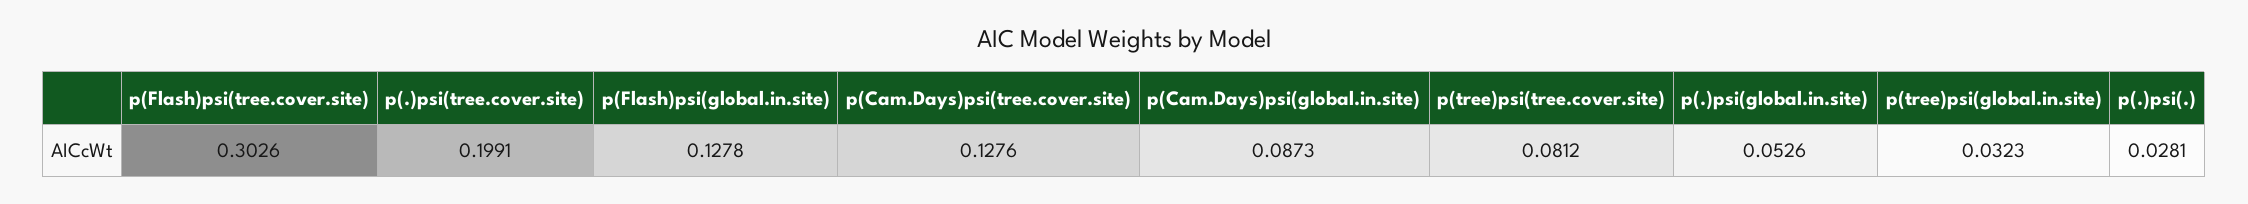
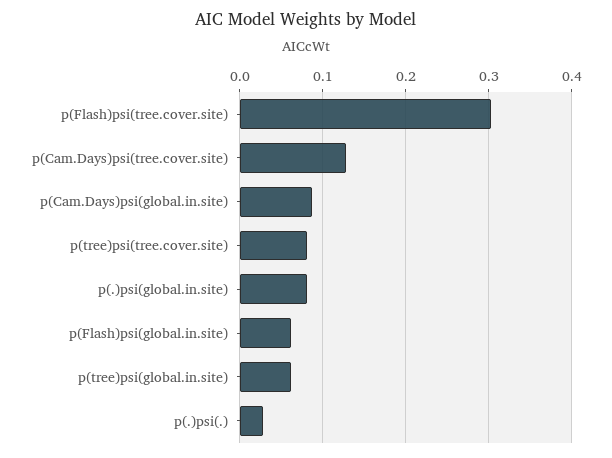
p(.)psi(tree.cover.site): 0.1991 -> none
p(Flash)psi(global.in.site): 0.1278 -> 0.06
p(.)psi(global.in.site): 0.0526 -> 0.08
p(tree)psi(global.in.site): 0.0323 -> 0.06

